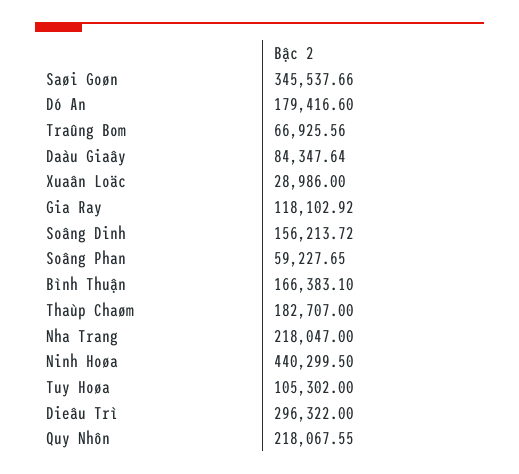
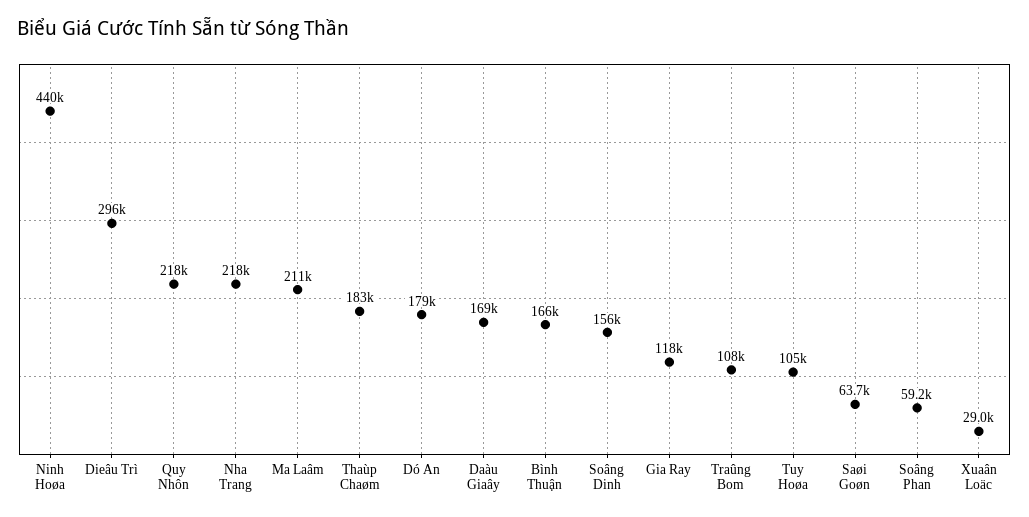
Saøi Goøn: 345537.66 -> 63700
Traûng Bom: 66925.56 -> 108000
Daàu Giaây: 84347.64 -> 169000
Ma Laâm: none -> 211000

